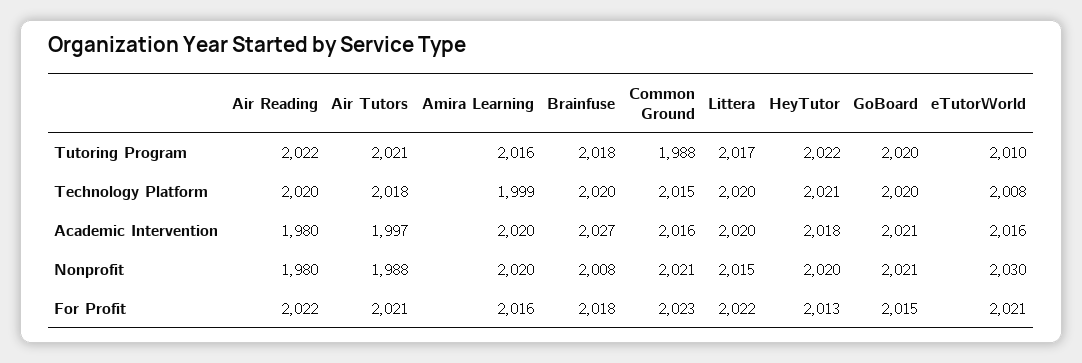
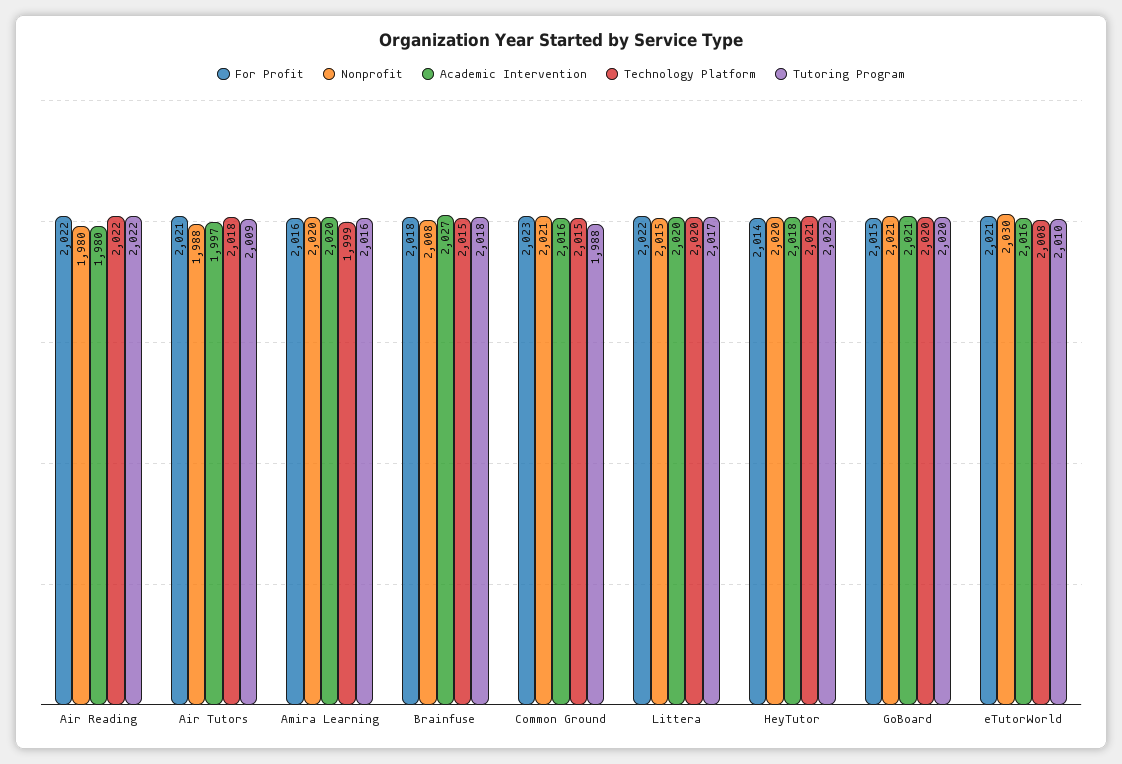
Tutoring Program, Air Tutors: 2021 -> 2009
Technology Platform, Air Reading: 2020 -> 2022
Technology Platform, Brainfuse: 2020 -> 2015
For Profit, HeyTutor: 2013 -> 2014

